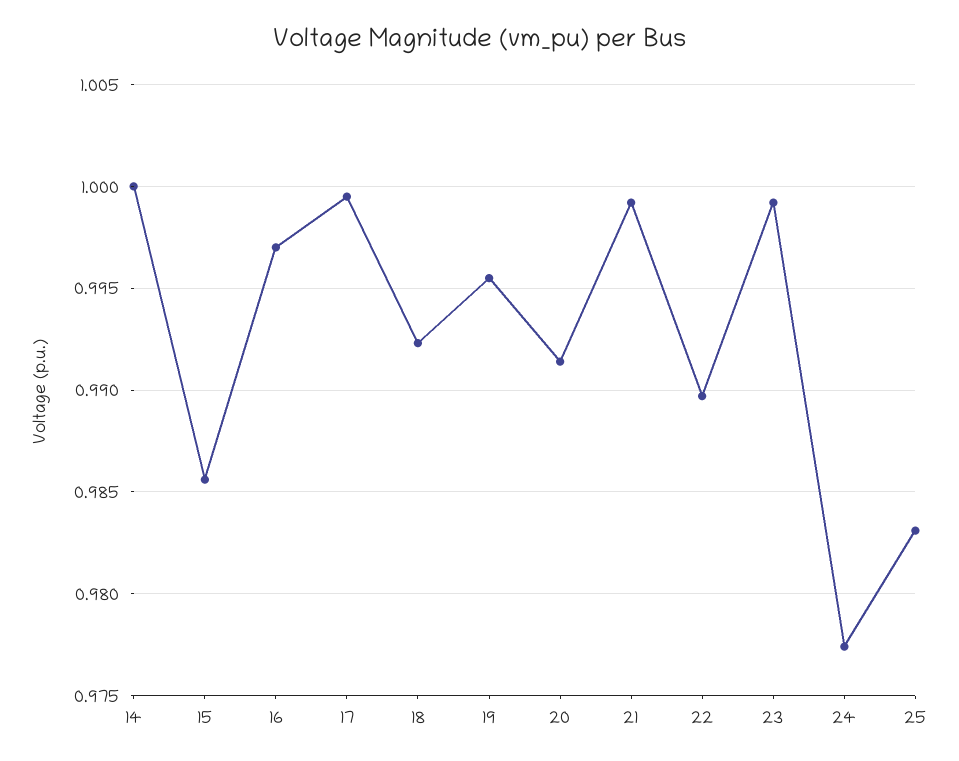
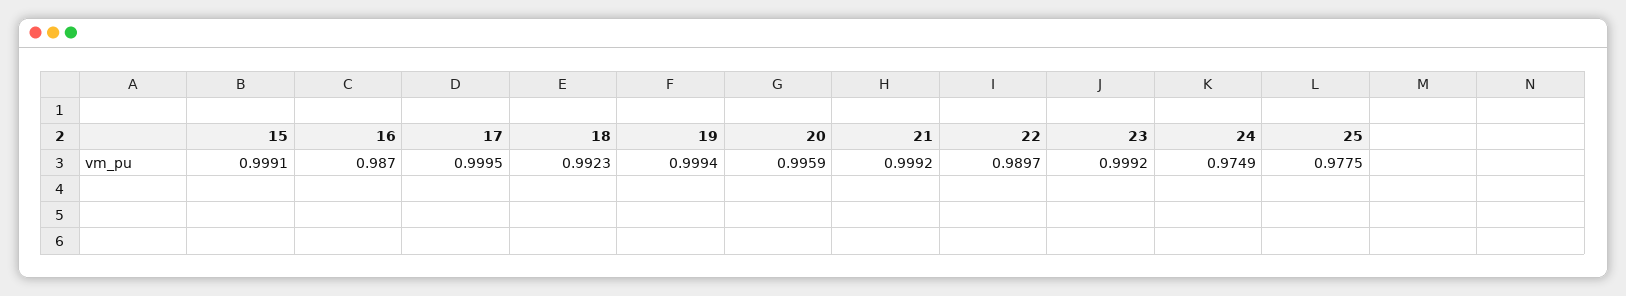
14: 1 -> none
15: 0.9855 -> 0.9991
16: 0.997 -> 0.987
19: 0.9955 -> 0.9994
20: 0.9915 -> 0.9959
24: 0.9775 -> 0.9749
25: 0.983 -> 0.9775

